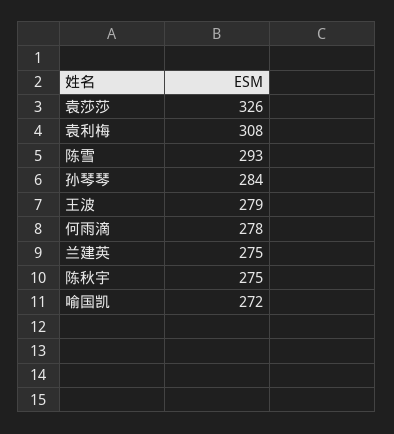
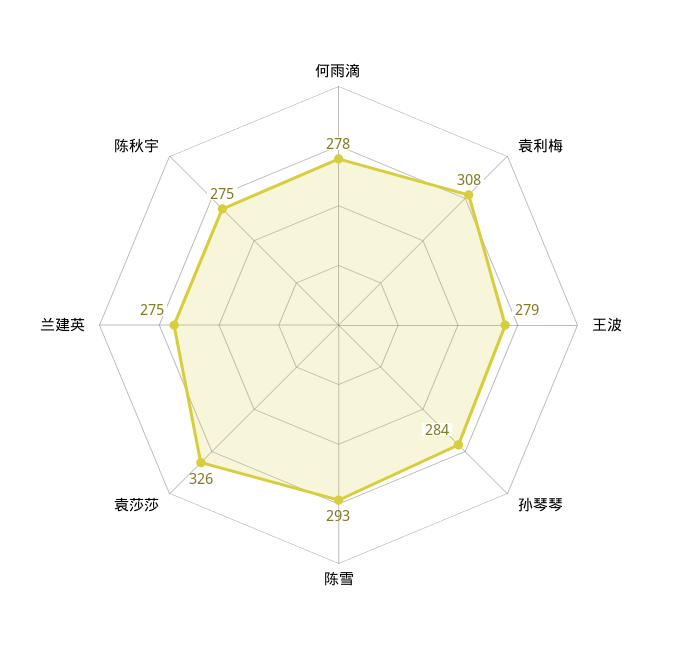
喻国凯: 272 -> none

